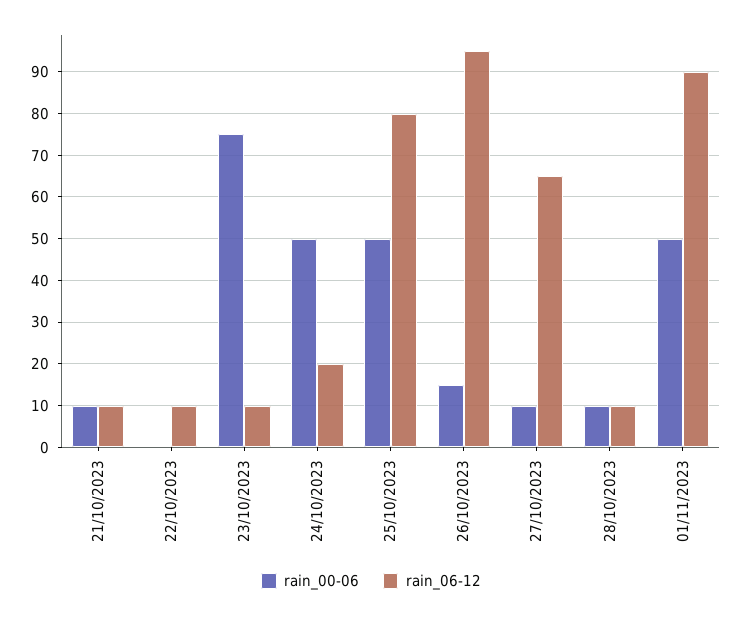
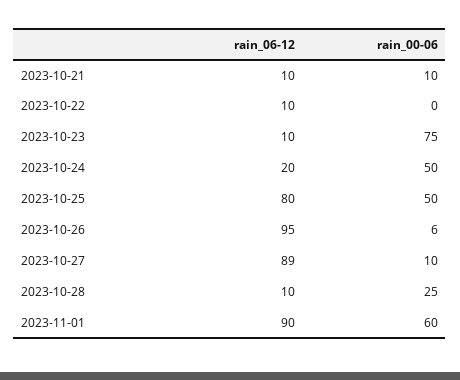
rain_00-06, 26/10/2023: 15 -> 6
rain_06-12, 27/10/2023: 65 -> 89
rain_00-06, 28/10/2023: 10 -> 25
rain_00-06, 01/11/2023: 50 -> 60

